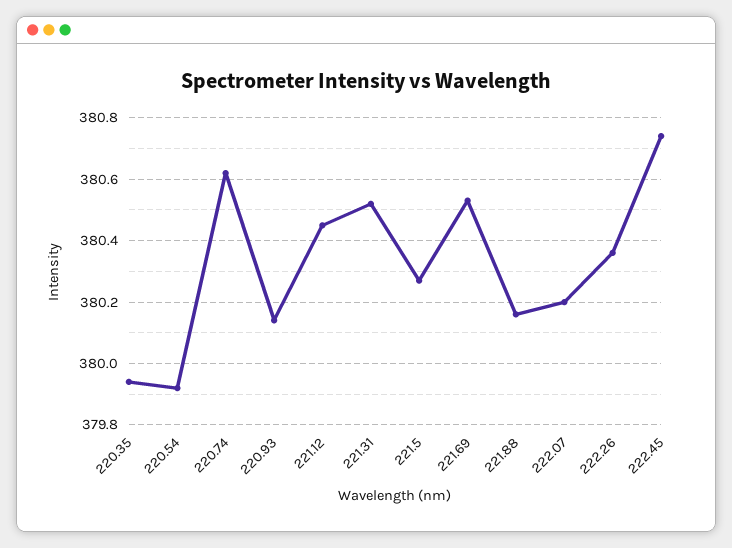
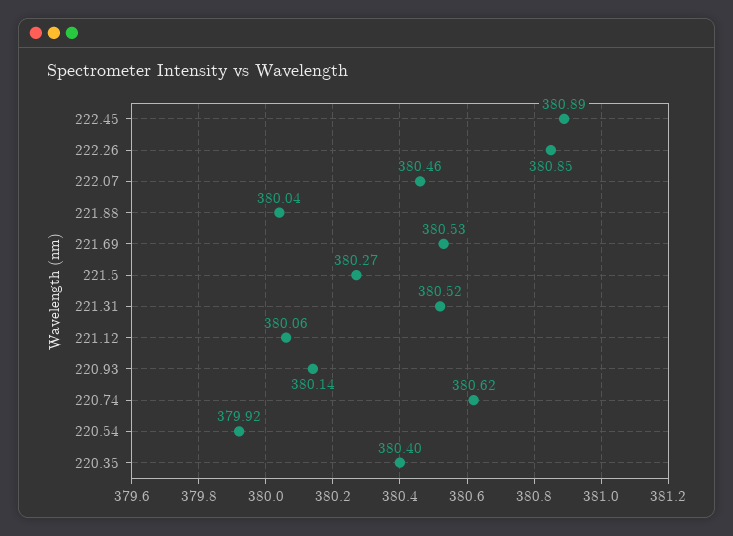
220.35: 379.95 -> 380.4
221.12: 380.45 -> 380.06
221.88: 380.15 -> 380.04
222.07: 380.2 -> 380.46
222.26: 380.35 -> 380.85
222.45: 380.75 -> 380.89

